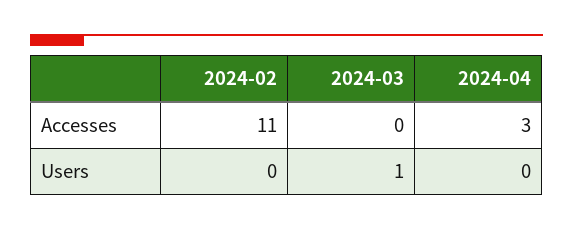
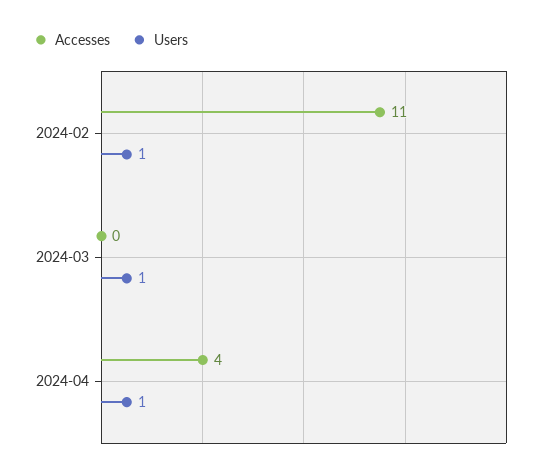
Accesses, 2024-04: 3 -> 4
Users, 2024-02: 0 -> 1
Users, 2024-04: 0 -> 1

